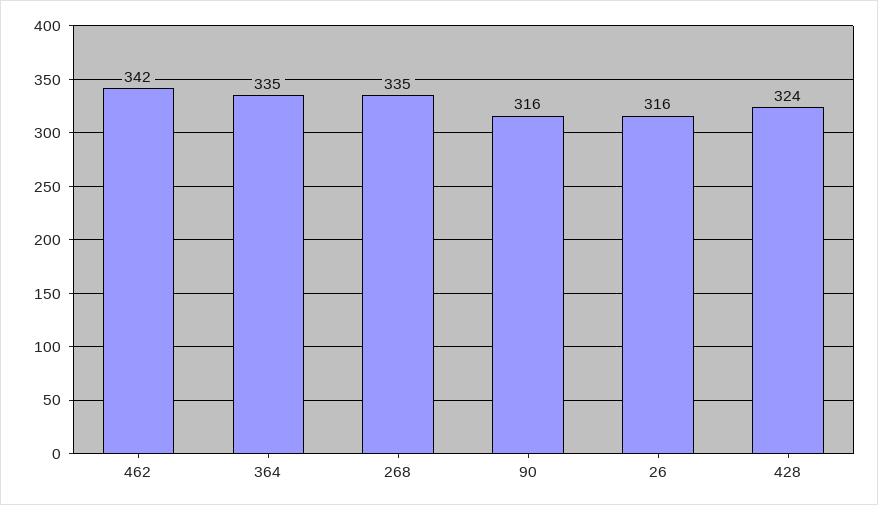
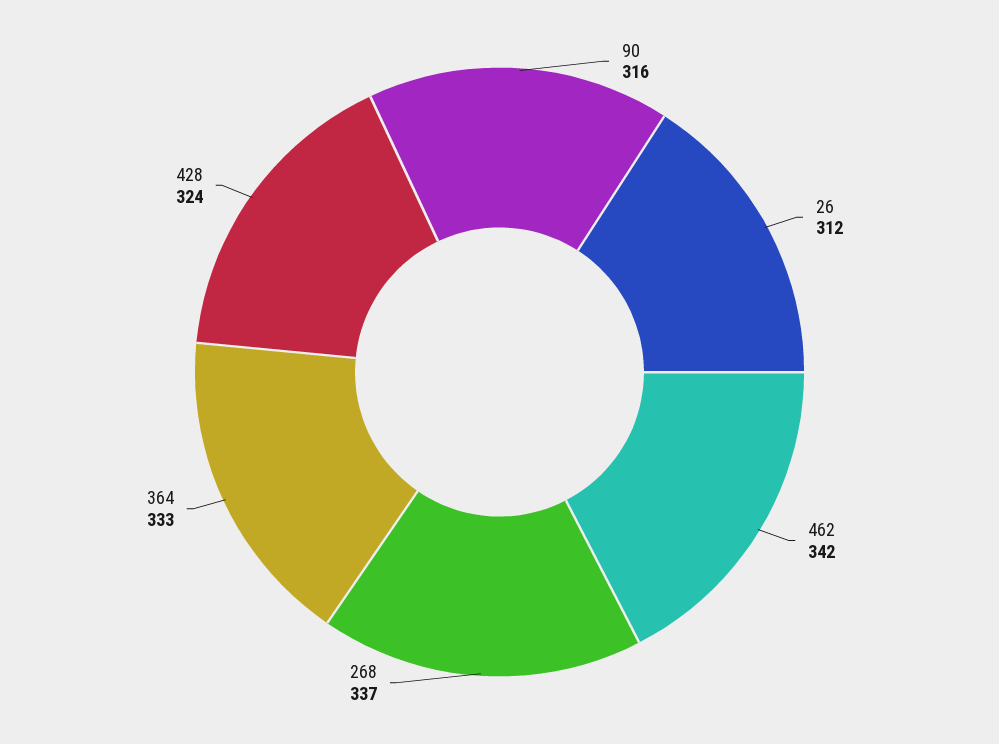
364: 335 -> 333
268: 335 -> 337
26: 316 -> 312

